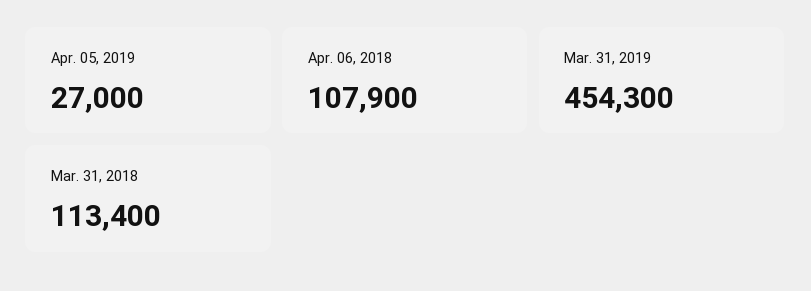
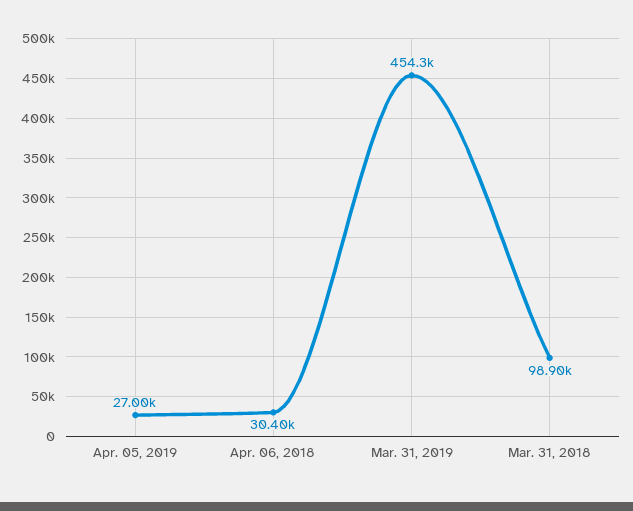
Apr. 06, 2018: 107900 -> 30400
Mar. 31, 2018: 113400 -> 98900

